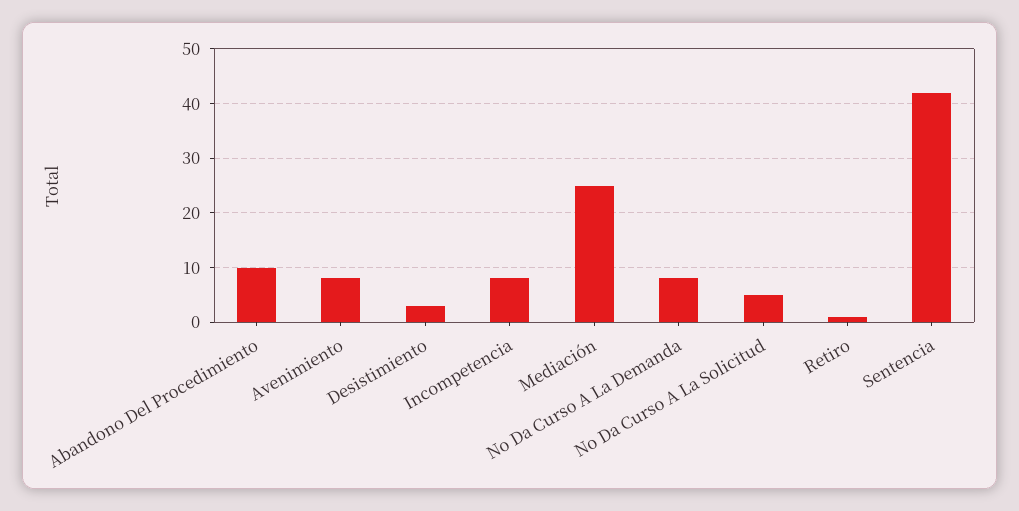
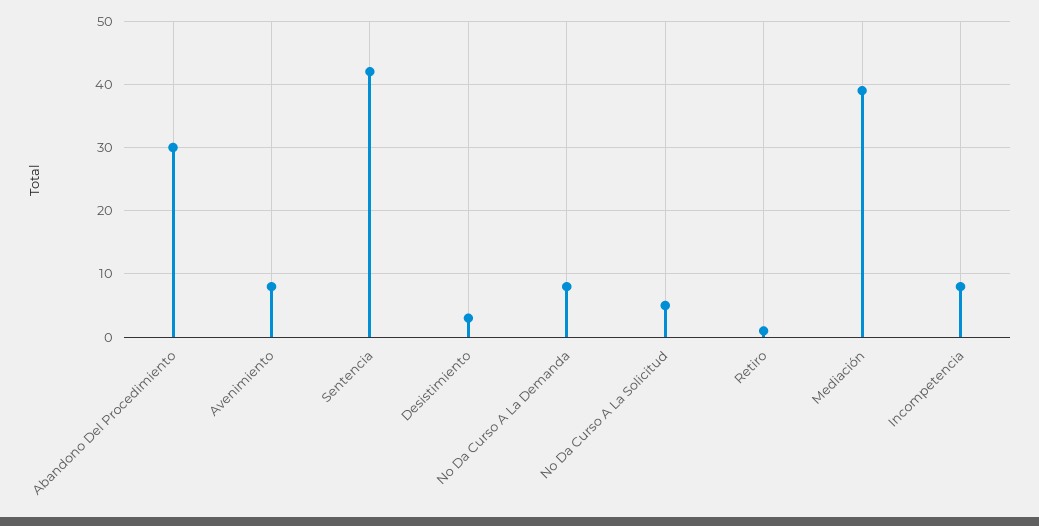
Abandono Del Procedimiento: 10 -> 30
Mediación: 25 -> 39

